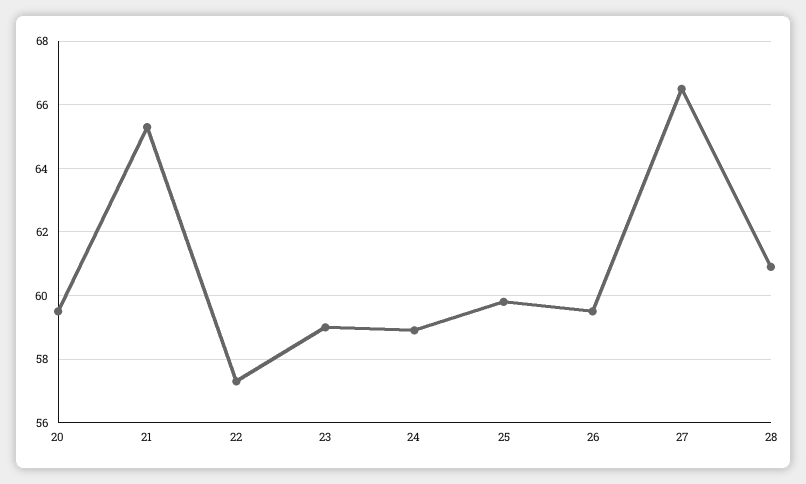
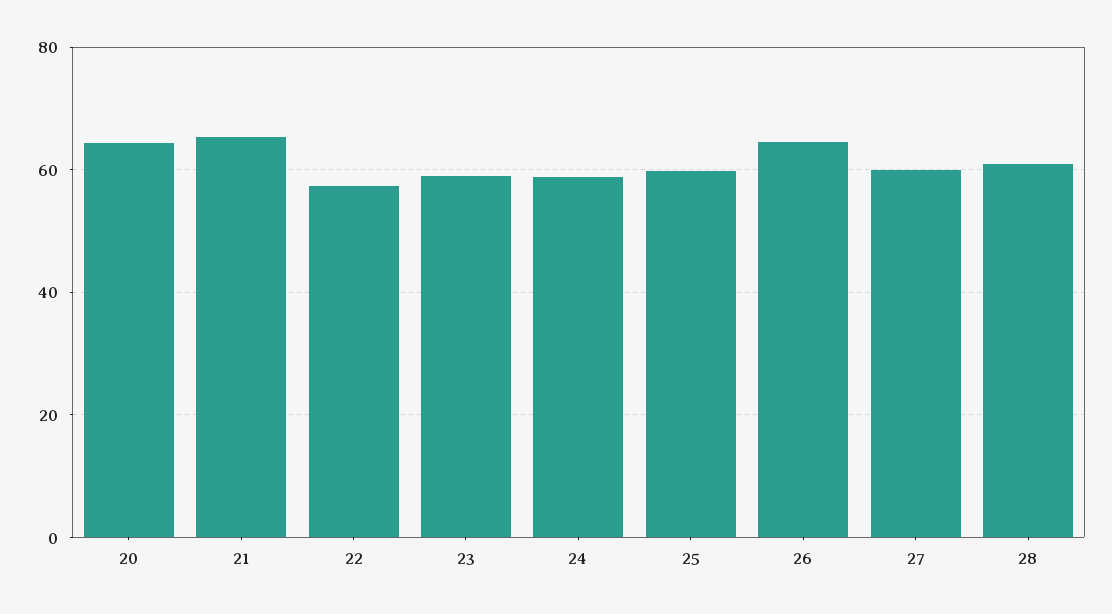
20: 59.5 -> 64
26: 59.5 -> 64
27: 66.5 -> 60

